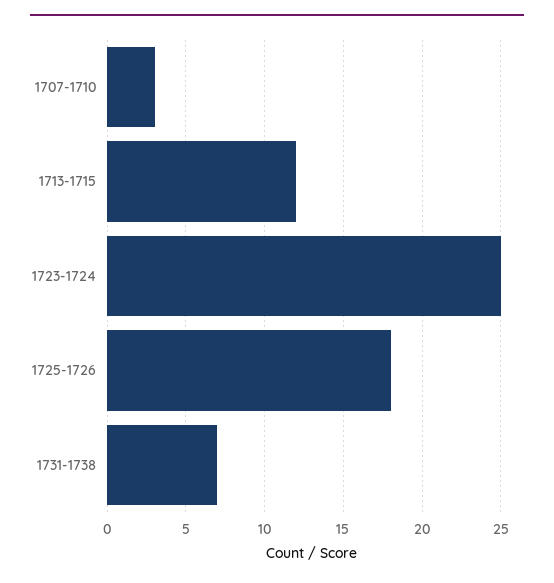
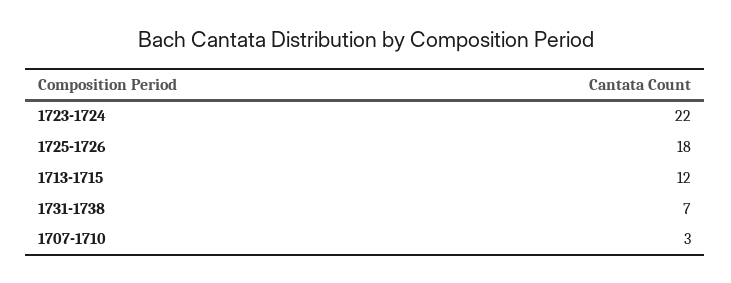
1723-1724: 25 -> 22

